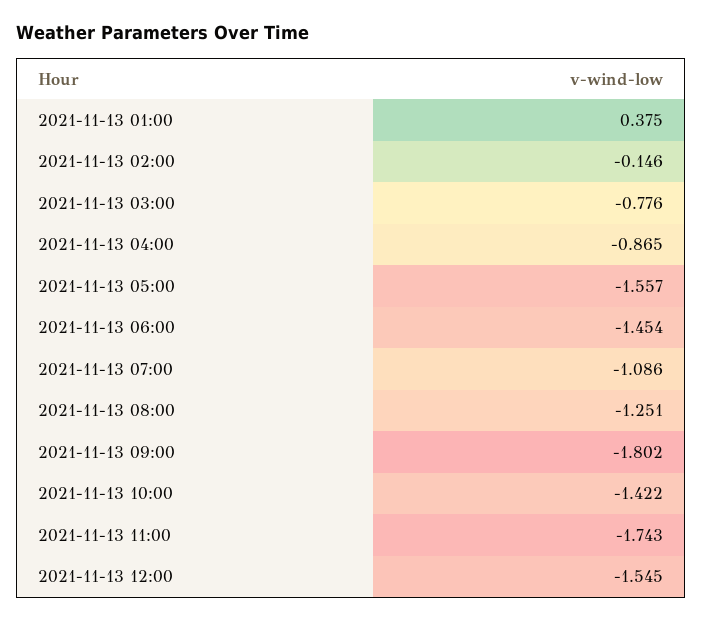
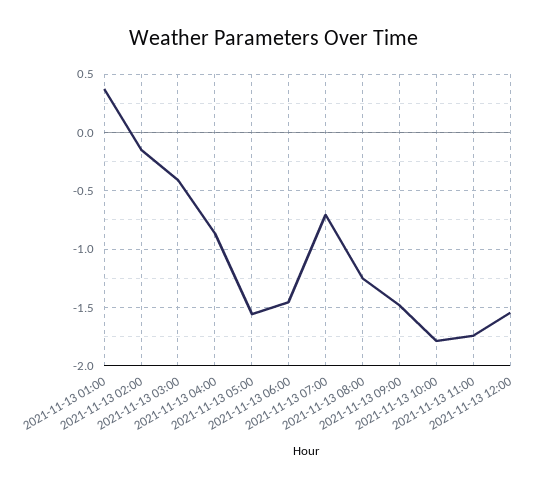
2021-11-13 03:00: -0.776 -> -0.4
2021-11-13 07:00: -1.086 -> -0.7
2021-11-13 09:00: -1.802 -> -1.5
2021-11-13 10:00: -1.422 -> -1.8

